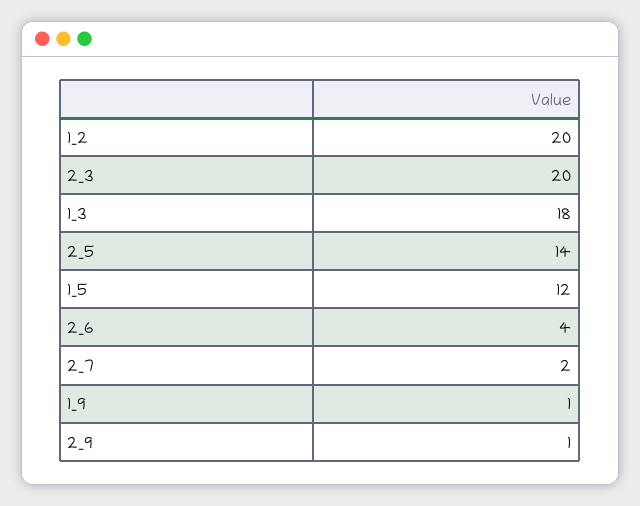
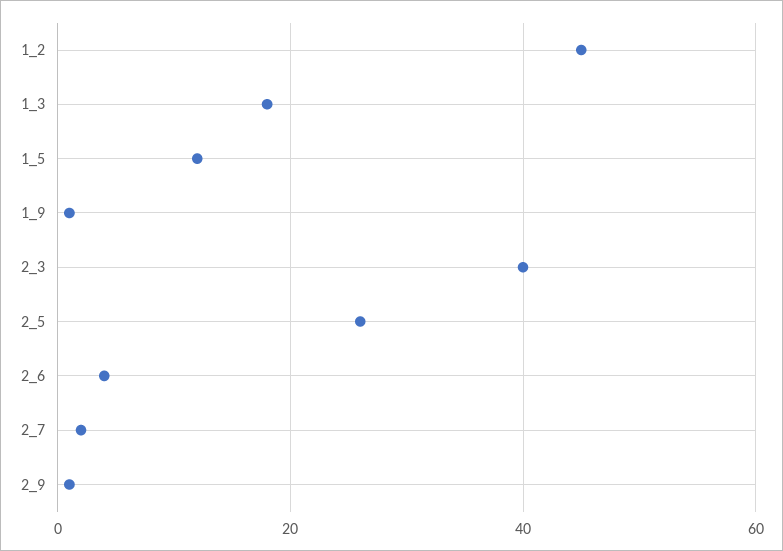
1_2: 20 -> 45
2_3: 20 -> 40
2_5: 14 -> 25

